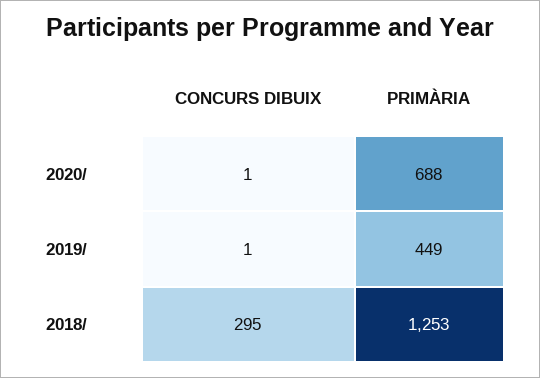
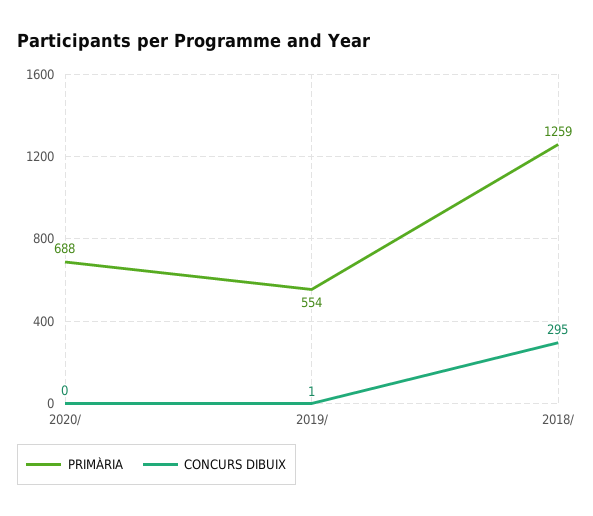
CONCURS DIBUIX, 2020/: 1 -> 0
PRIMÀRIA, 2019/: 449 -> 554
PRIMÀRIA, 2018/: 1253 -> 1259

